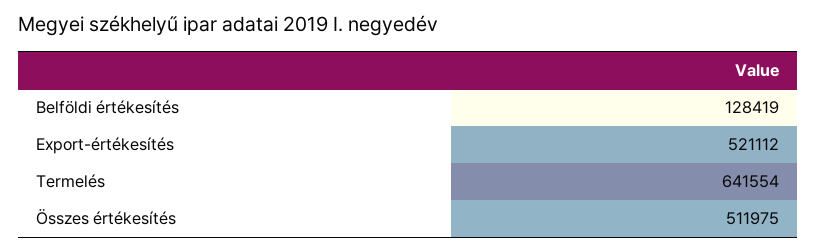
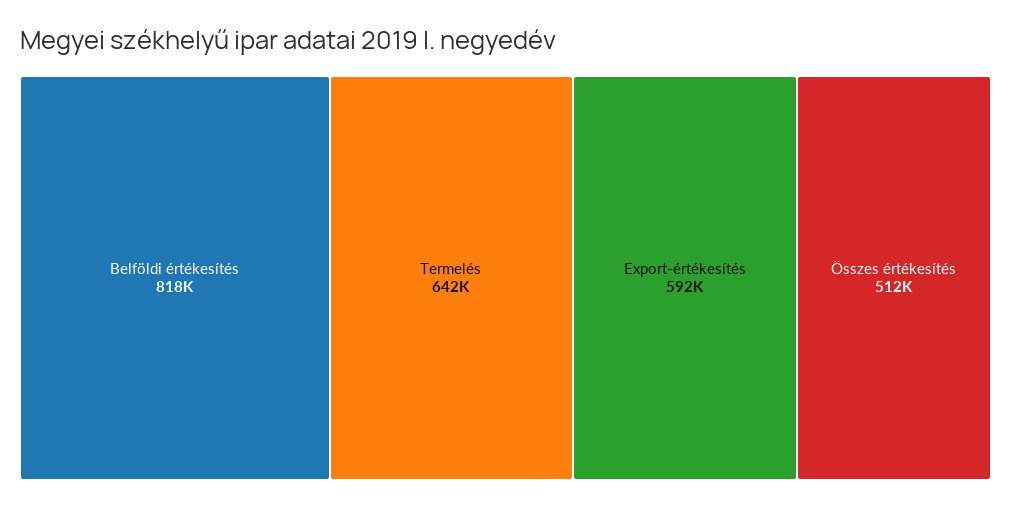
Belföldi értékesítés: 128419 -> 818000
Export-értékesítés: 521112 -> 592000

